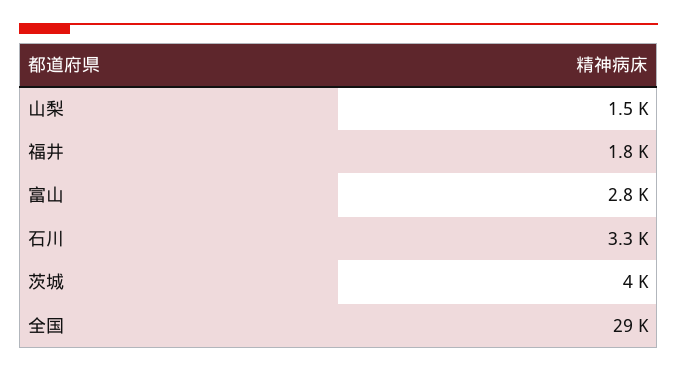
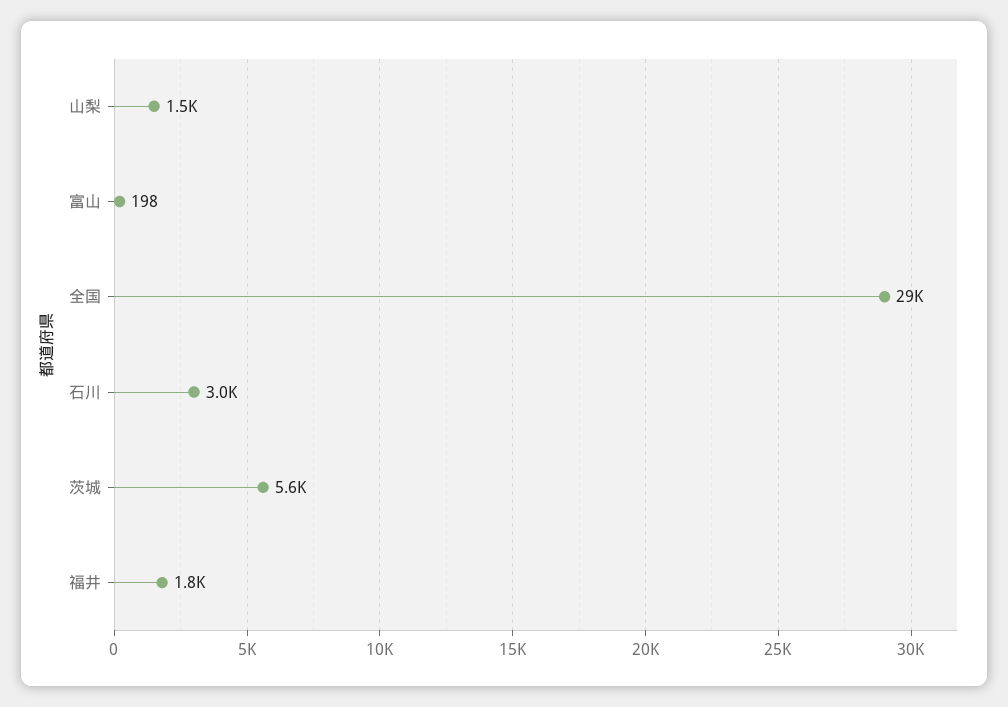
富山: 2800 -> 198
石川: 3300 -> 3000
茨城: 4000 -> 5600

